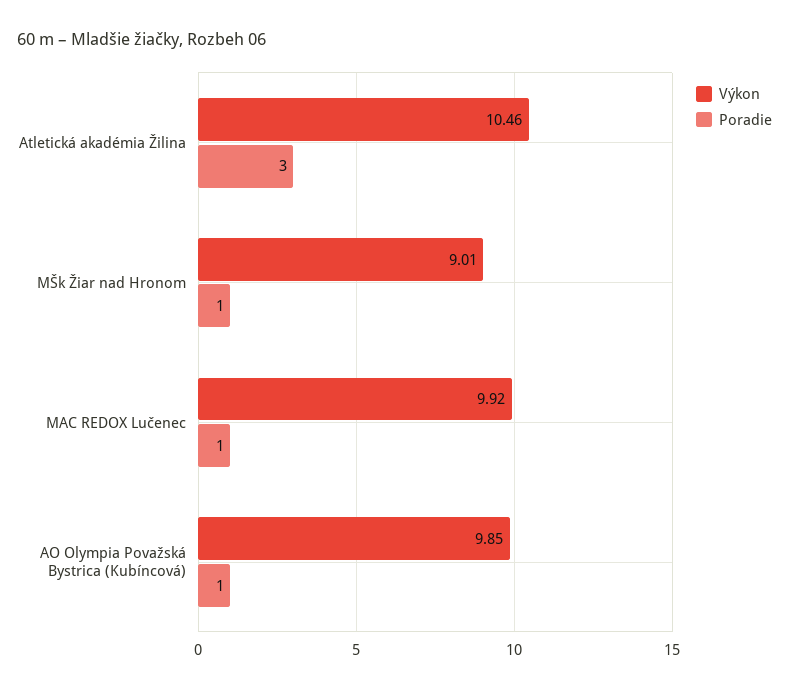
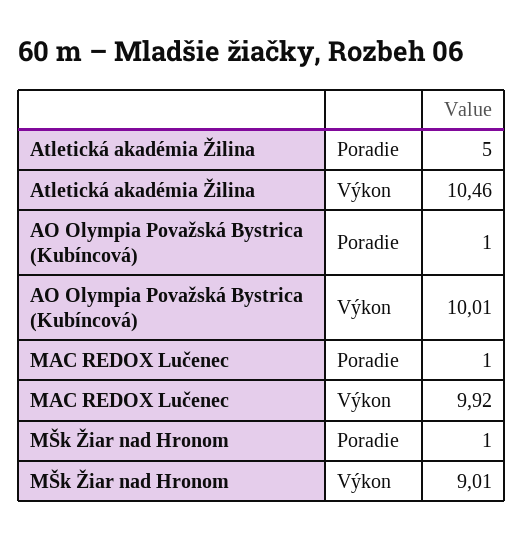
Poradie, Atletická akadémia Žilina: 3 -> 5
Výkon, AO Olympia Považská Bystrica (Kubíncová): 9.85 -> 10.01

